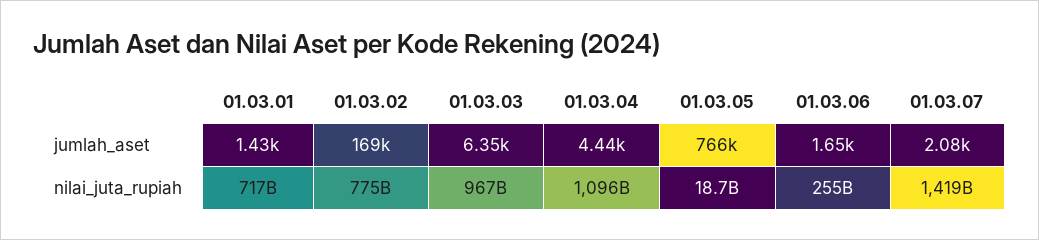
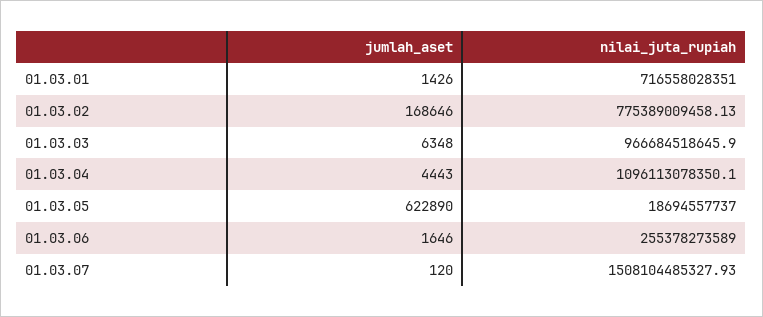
01.03.05, jumlah_aset: 766000 -> 622890
01.03.07, jumlah_aset: 2080 -> 120
01.03.07, nilai_juta_rupiah: 1419000000000 -> 1508104485327.93

